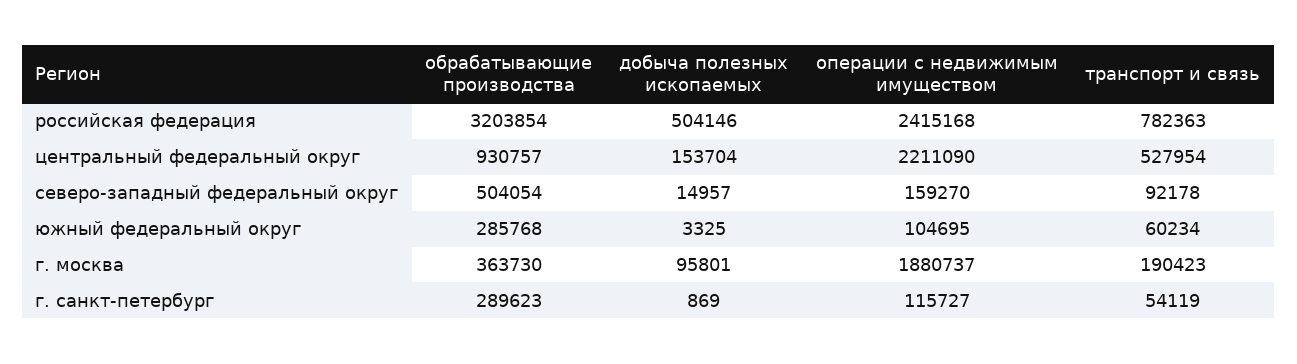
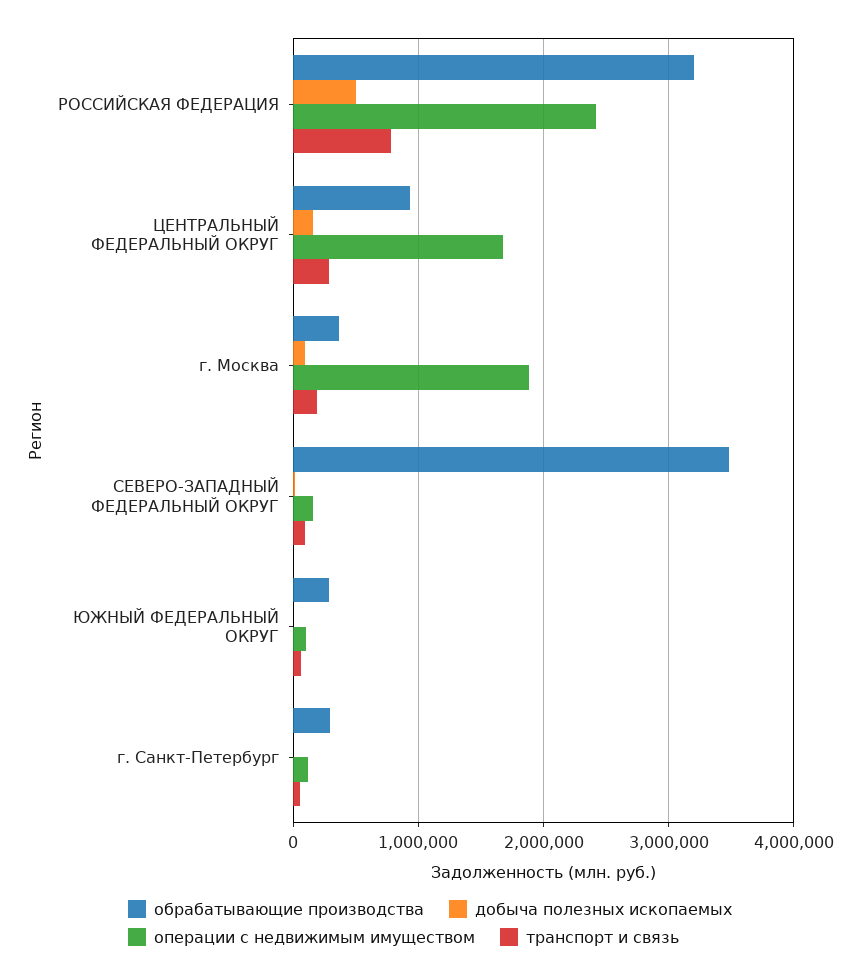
операции с недвижимым имуществом, центральный федеральный округ: 2211090 -> 1700000
транспорт и связь, центральный федеральный округ: 527954 -> 300000
обрабатывающие производства, северо-западный федеральный округ: 504054 -> 3500000

